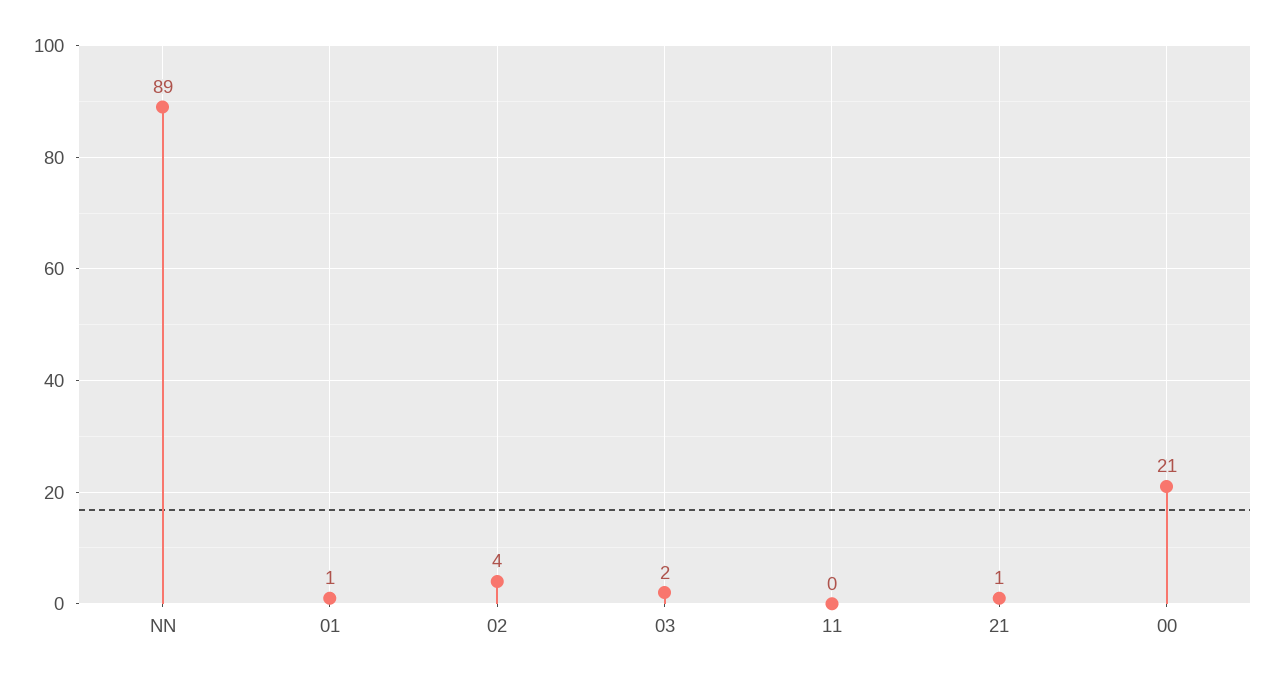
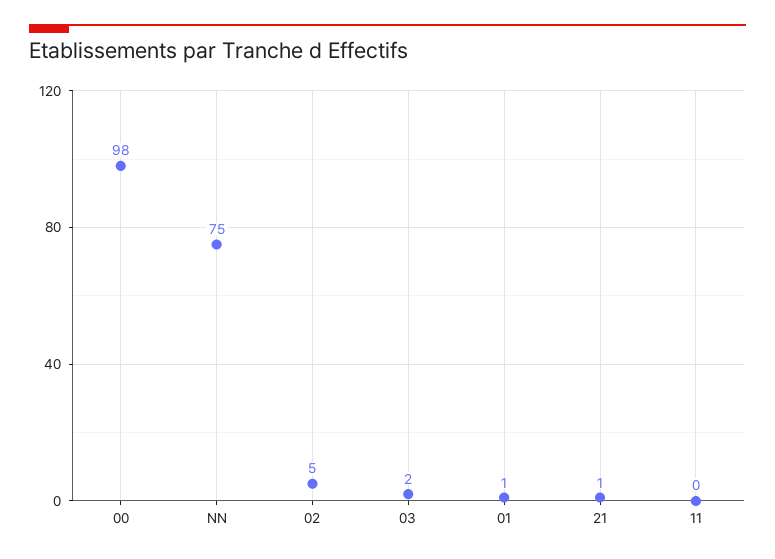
NN: 89 -> 75
02: 4 -> 5
00: 21 -> 98

